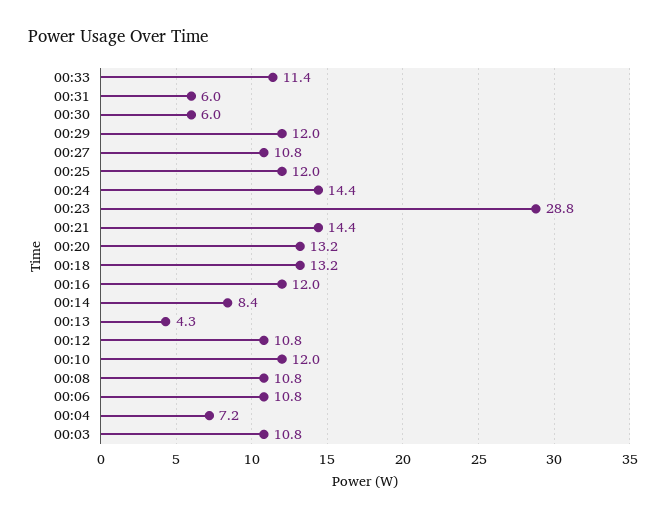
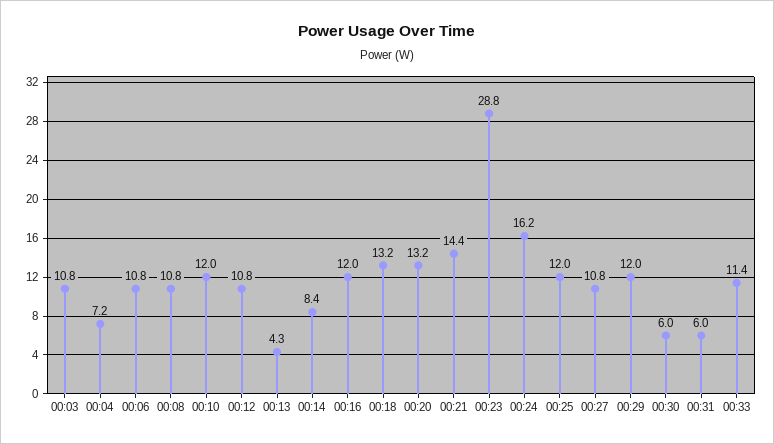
00:24: 14.4 -> 16.2

